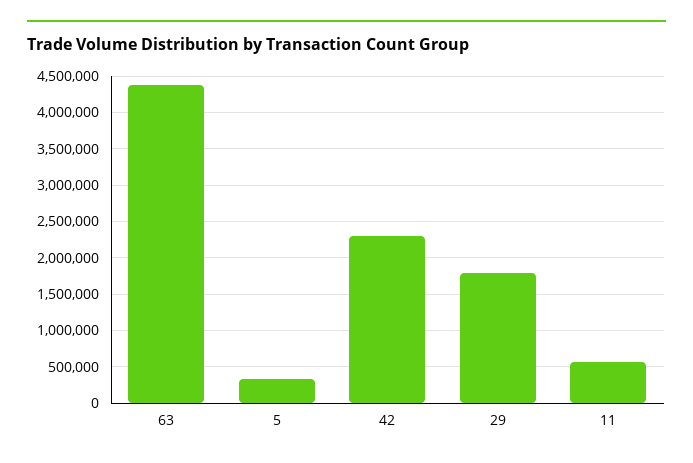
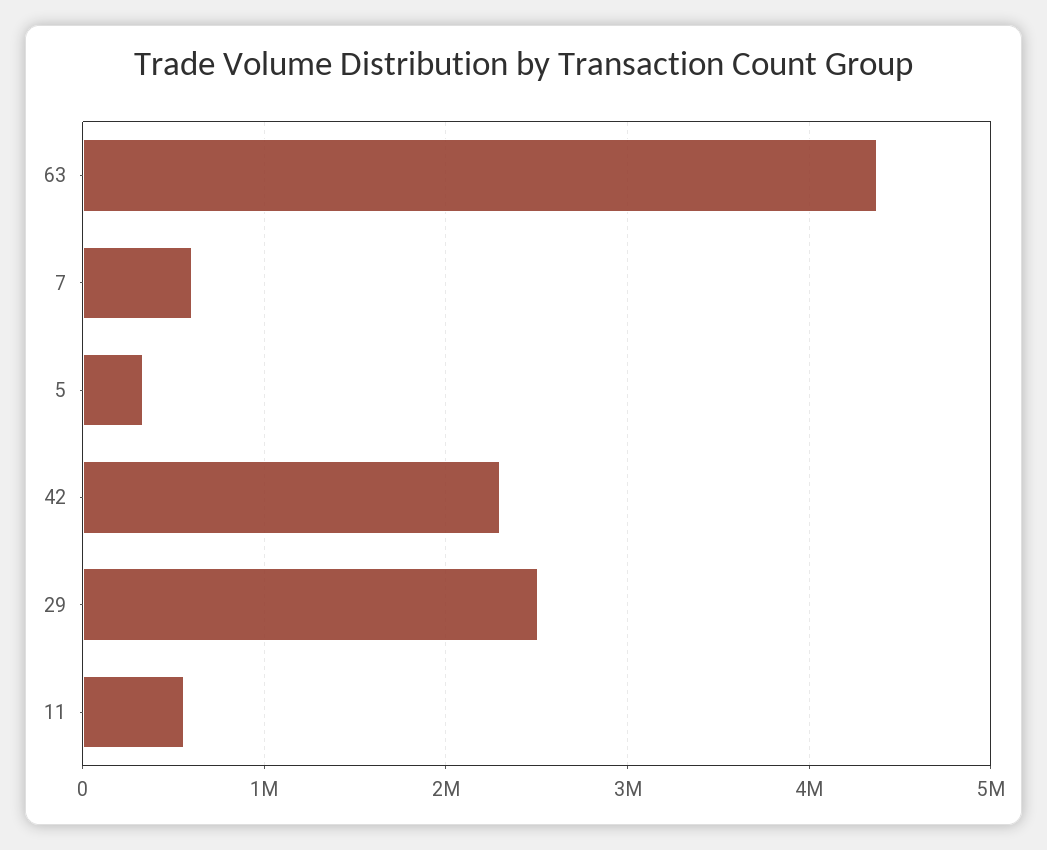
29: 1800000 -> 2500000
7: none -> 600000

